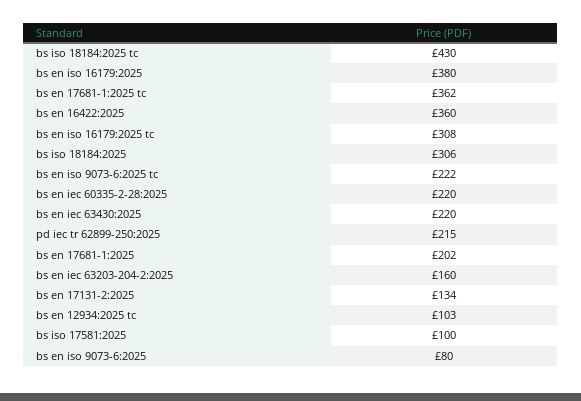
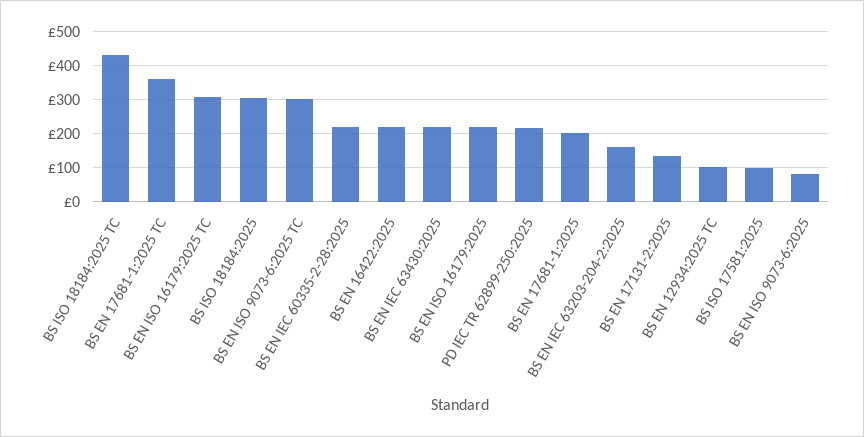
bs en iso 16179:2025: 380 -> 220
bs en 16422:2025: 360 -> 220
bs en iso 9073-6:2025 tc: 222 -> 300

